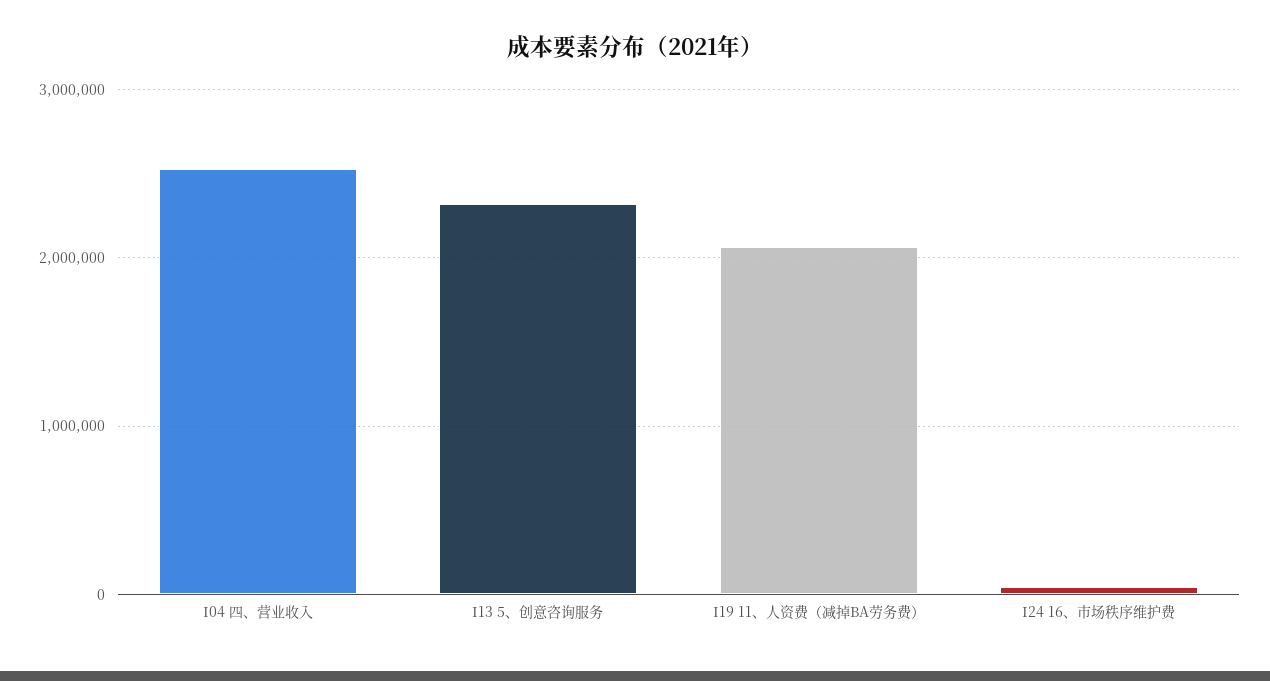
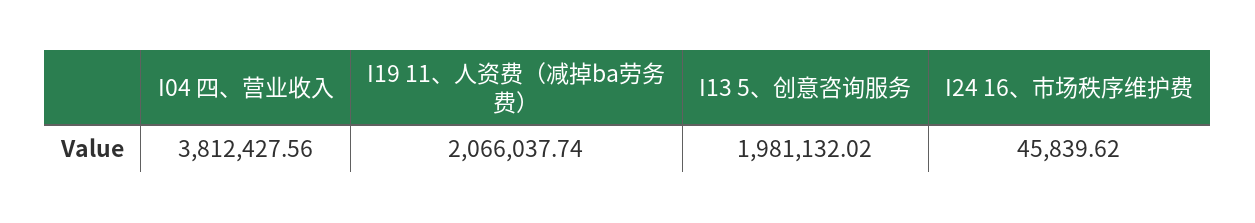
I04 四、营业收入: 2500000 -> 3812427.56
I13 5、创意咨询服务: 2300000 -> 1981132.02

